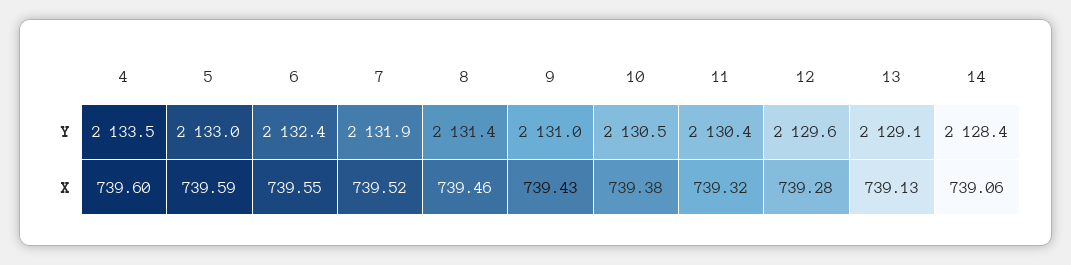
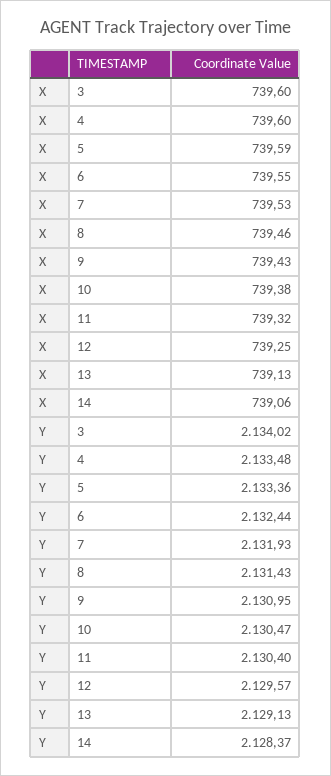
5, Y: 2133 -> 2133.36
7, X: 739.52 -> 739.53
12, X: 739.28 -> 739.25
3, X: none -> 739.6
3, Y: none -> 2134.02

